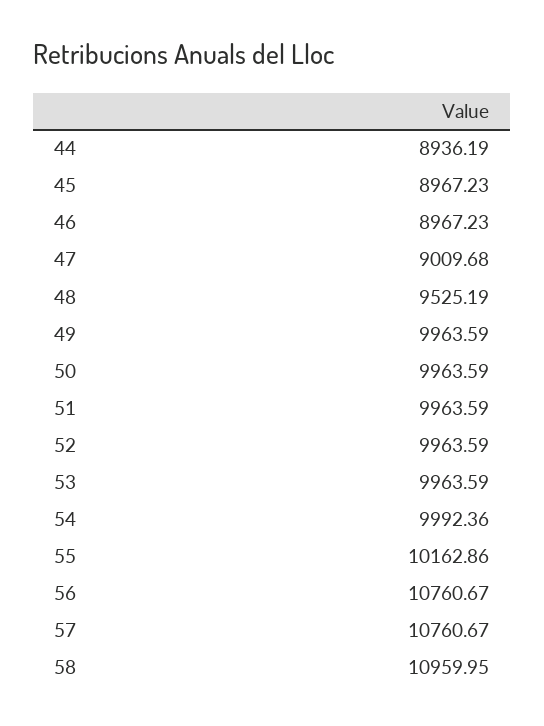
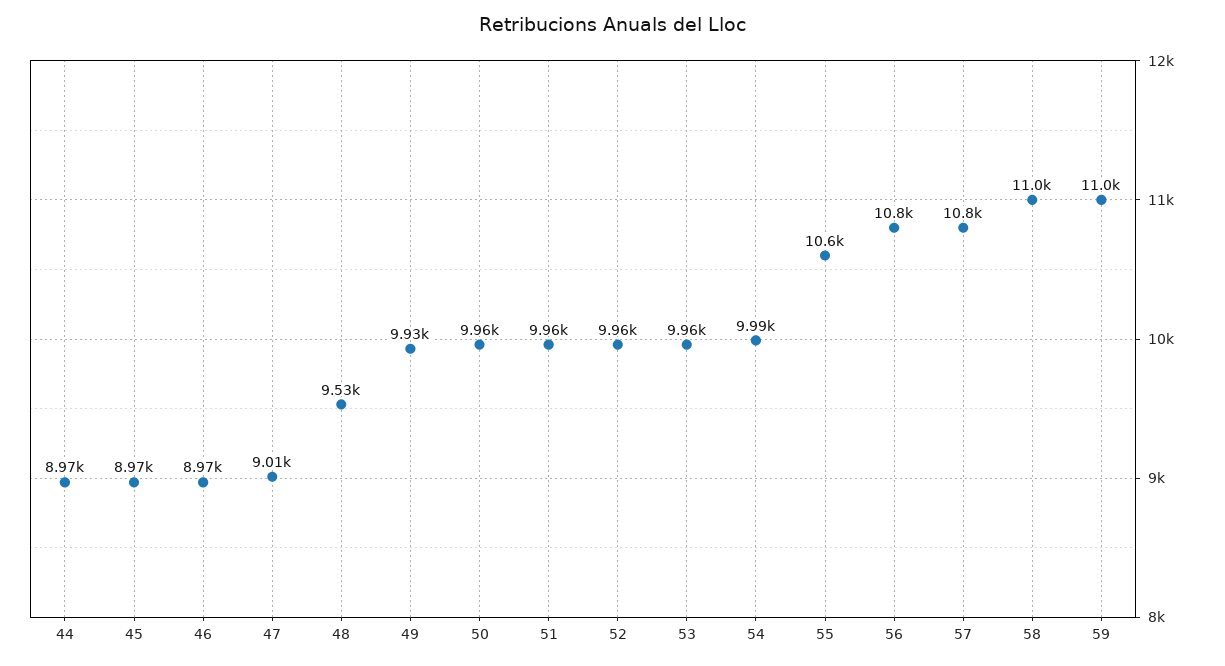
44: 8936.19 -> 8970
49: 9963.59 -> 9930
55: 10162.86 -> 10600
59: none -> 11000

